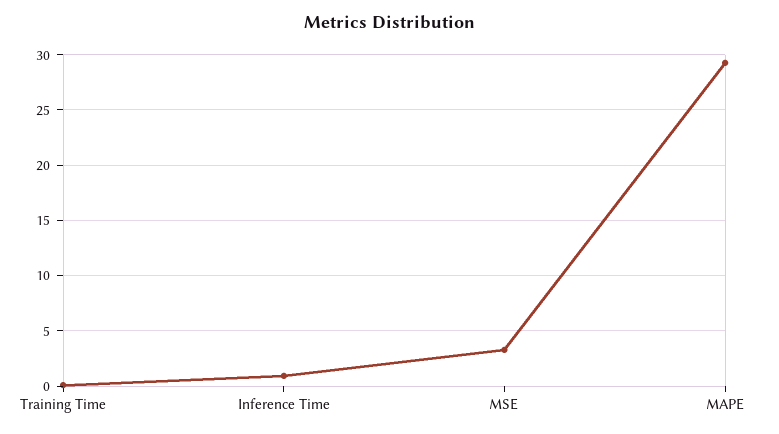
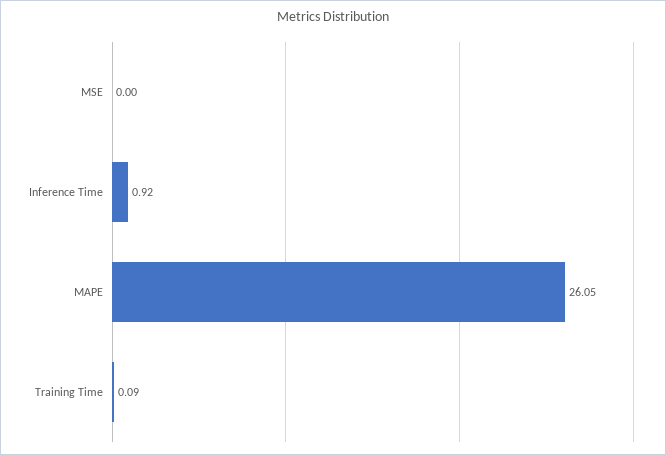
MSE: 3 -> 0
MAPE: 29 -> 26.05

